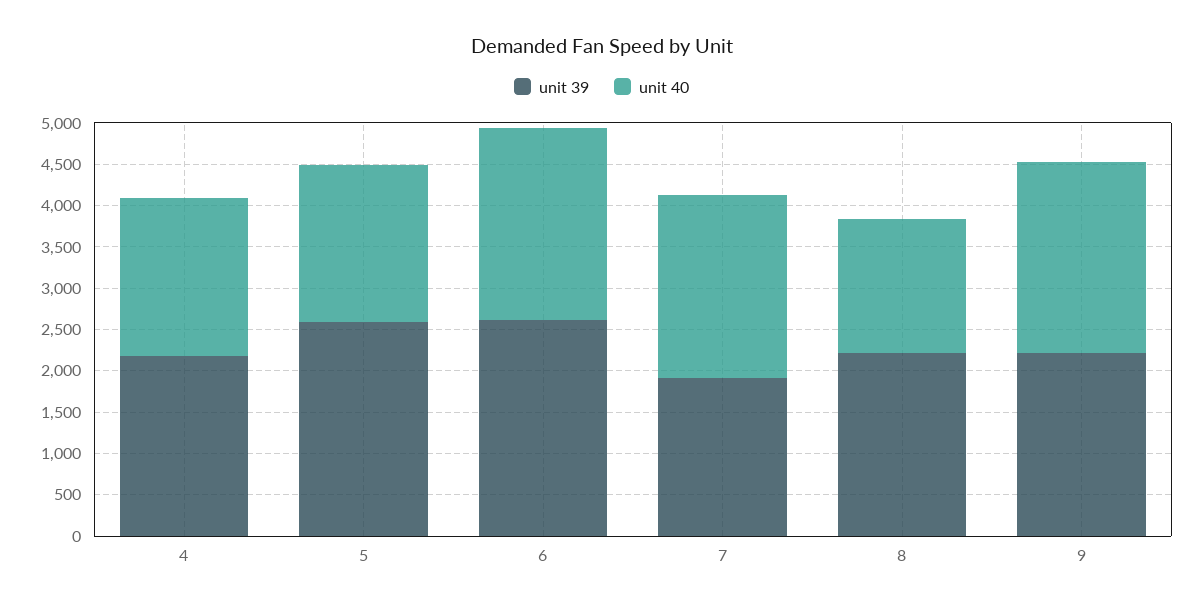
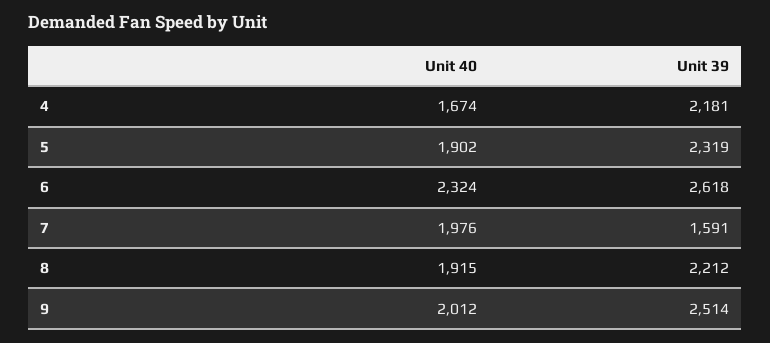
unit 40, 4: 1900 -> 1674
unit 39, 5: 2600 -> 2319
unit 39, 7: 1900 -> 1591
unit 40, 7: 2200 -> 1976
unit 40, 8: 1600 -> 1915
unit 39, 9: 2200 -> 2514
unit 40, 9: 2300 -> 2012

